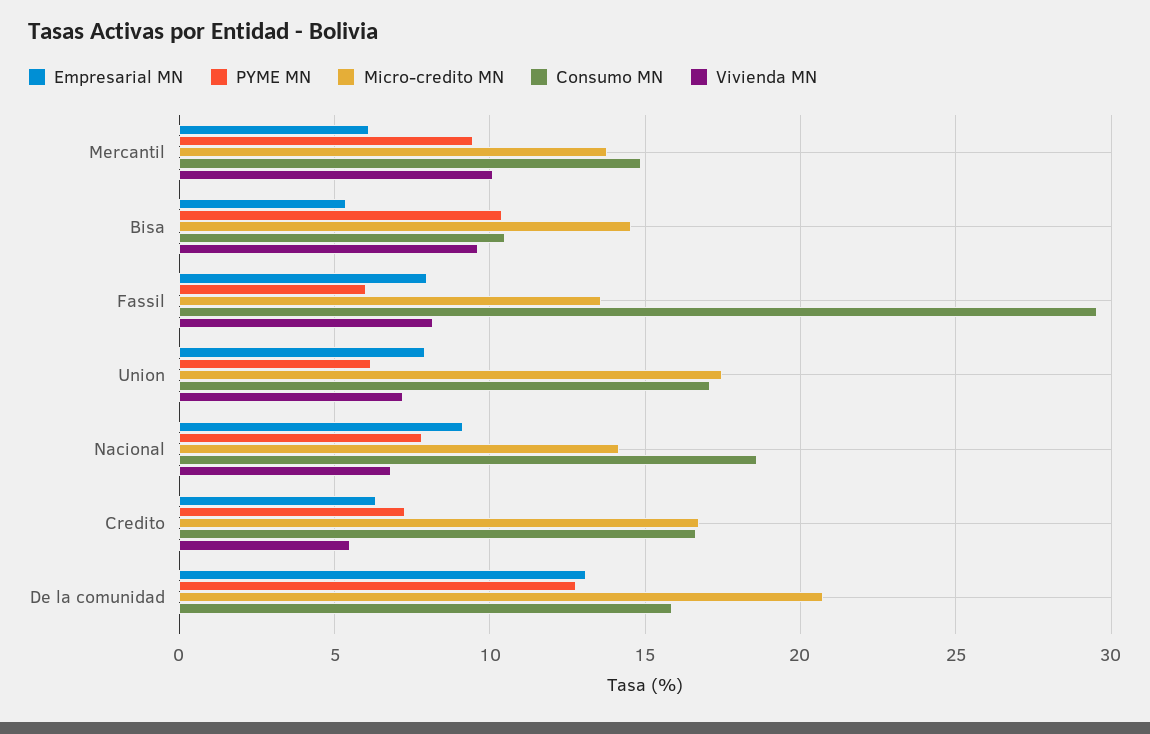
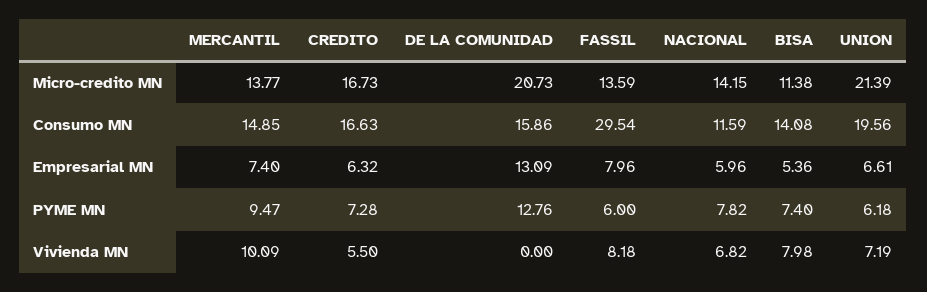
Empresarial MN, Mercantil: 6 -> 7.4
PYME MN, Bisa: 10.5 -> 7.4
Micro-credito MN, Bisa: 14.5 -> 11.38
Consumo MN, Bisa: 10.5 -> 14.08
Vivienda MN, Bisa: 9.5 -> 7.98
Empresarial MN, Union: 8 -> 6.61
Micro-credito MN, Union: 17.5 -> 21.39
Consumo MN, Union: 17 -> 19.56
Empresarial MN, Nacional: 9 -> 5.96
Consumo MN, Nacional: 18.5 -> 11.59

